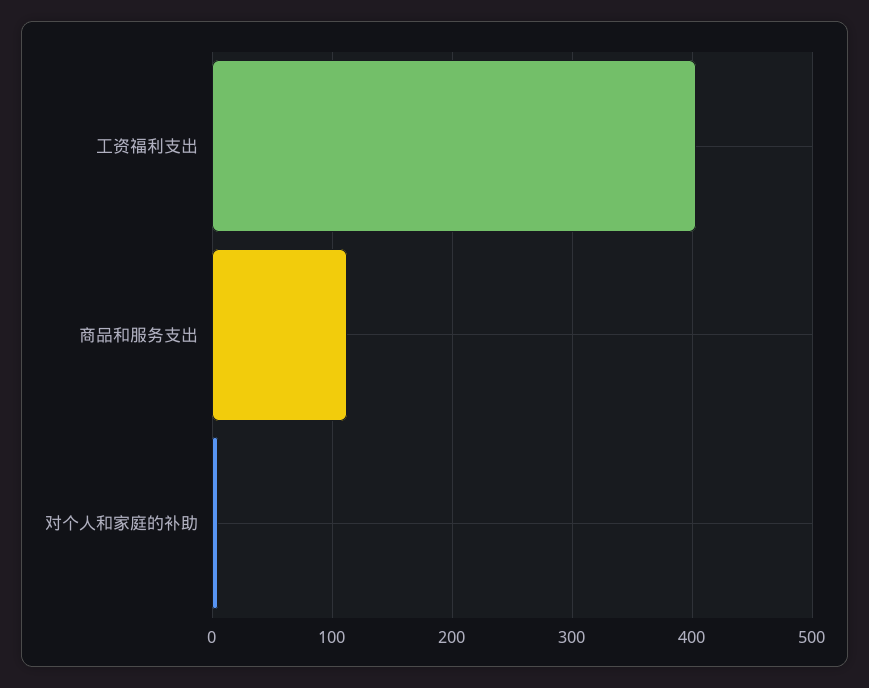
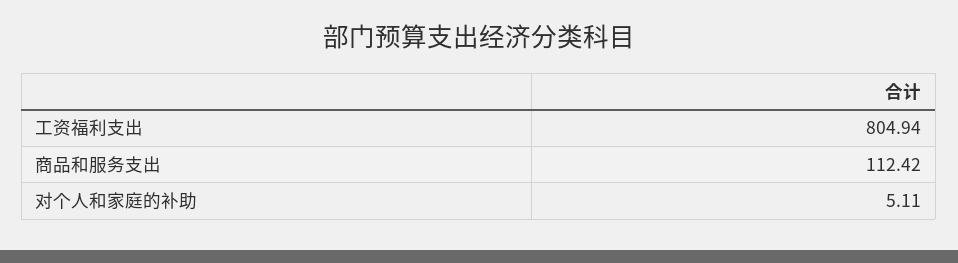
工资福利支出: 400 -> 804.94

